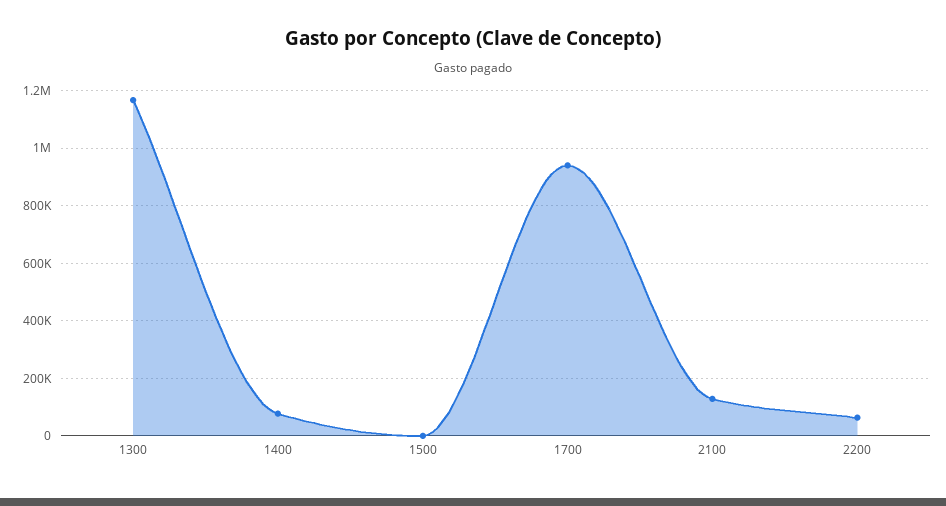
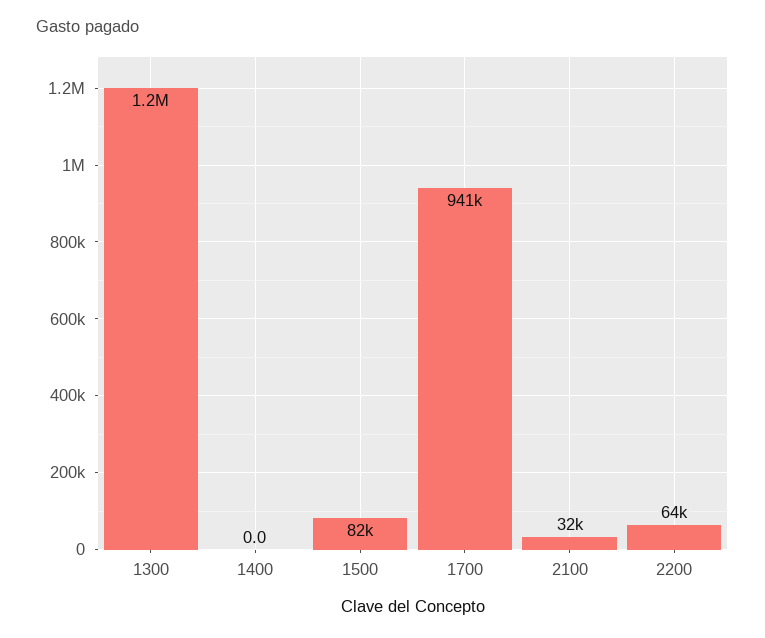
1400: 75000 -> 0
1500: 0 -> 82000
2100: 125000 -> 32000

